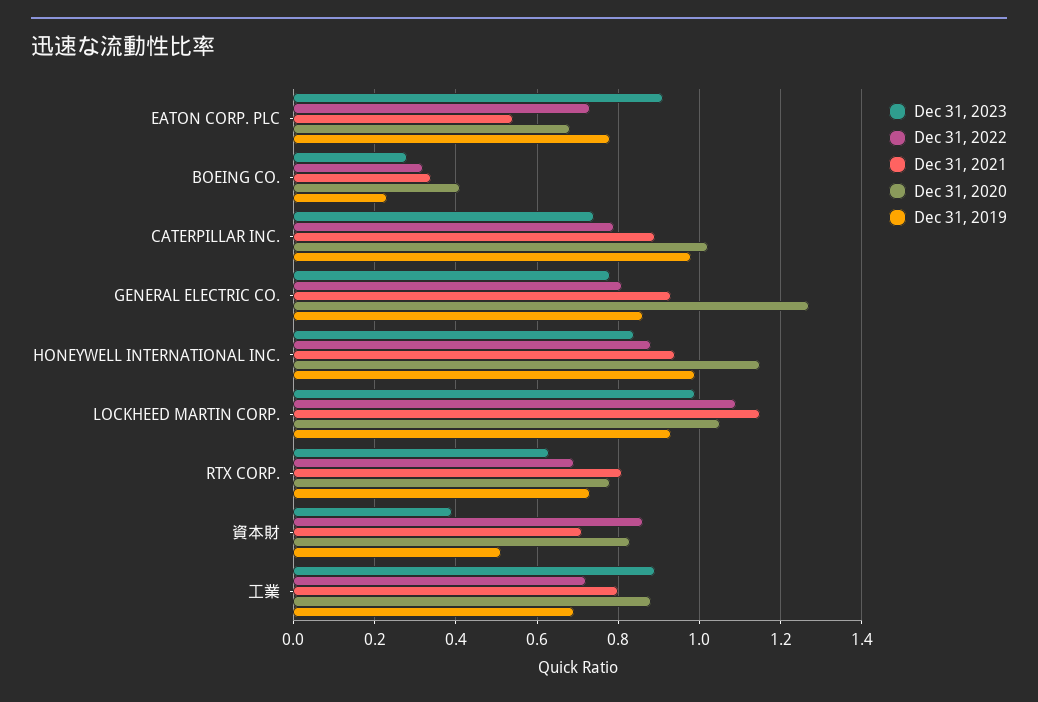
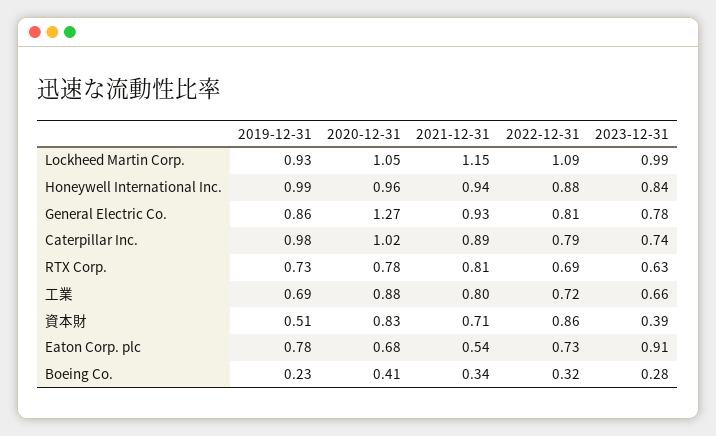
Dec 31, 2020, HONEYWELL INTERNATIONAL INC.: 1.15 -> 0.96
Dec 31, 2023, 工業: 0.9 -> 0.66

